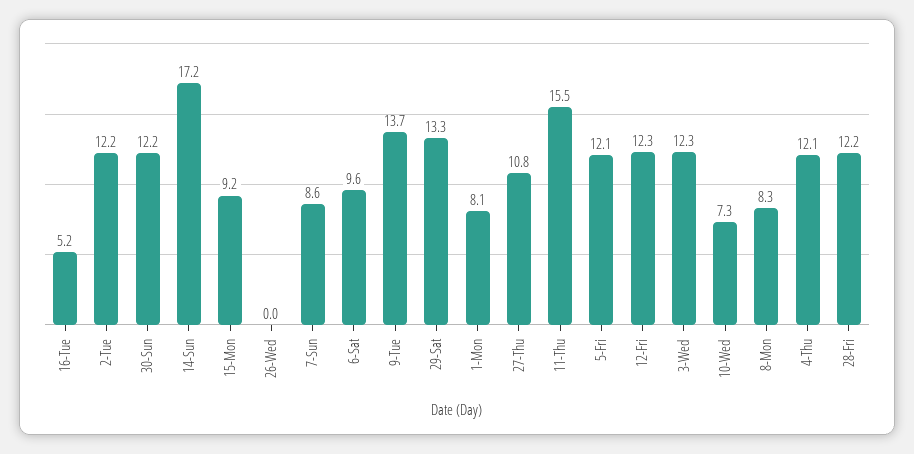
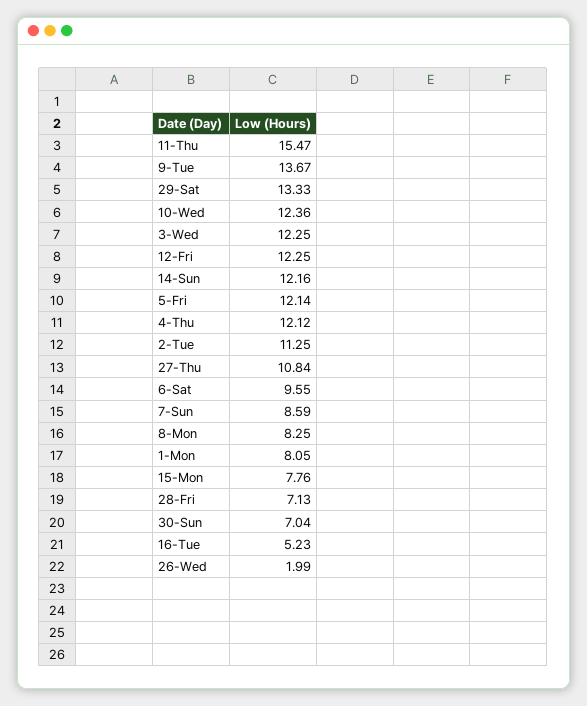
2-Tue: 12.2 -> 11.25
30-Sun: 12.2 -> 7.04
14-Sun: 17.2 -> 12.16
15-Mon: 9.2 -> 7.76
26-Wed: 0 -> 1.99
10-Wed: 7.3 -> 12.36
28-Fri: 12.2 -> 7.13

